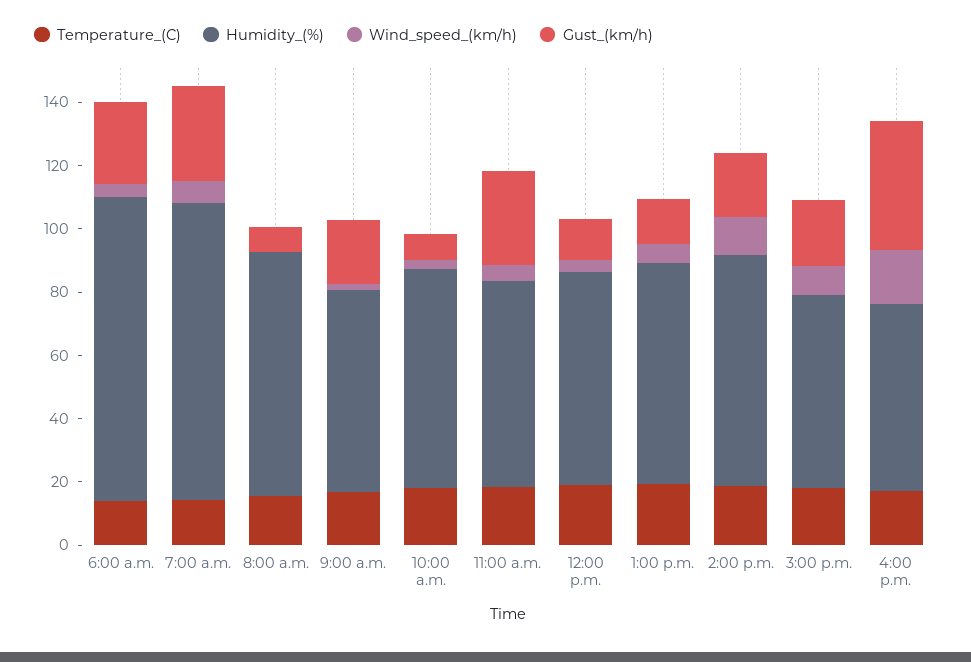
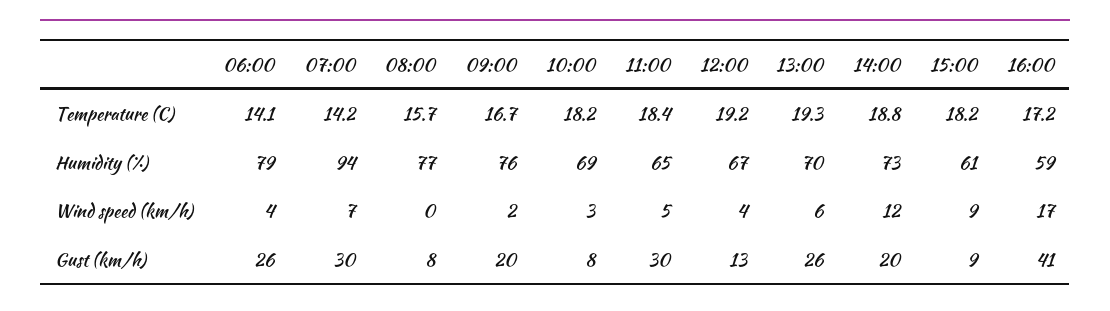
Humidity_(%), 6:00 a.m.: 95 -> 79
Humidity_(%), 9:00 a.m.: 65 -> 76
Gust_(km/h), 1:00 p.m.: 15 -> 26
Gust_(km/h), 3:00 p.m.: 20 -> 9

